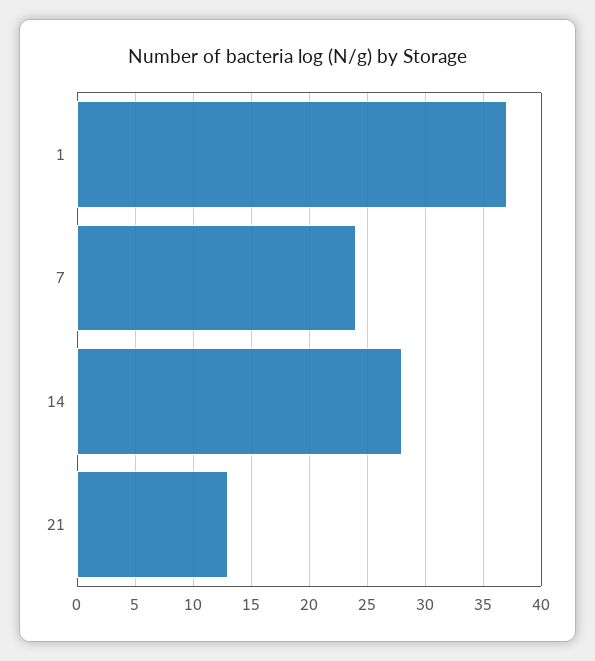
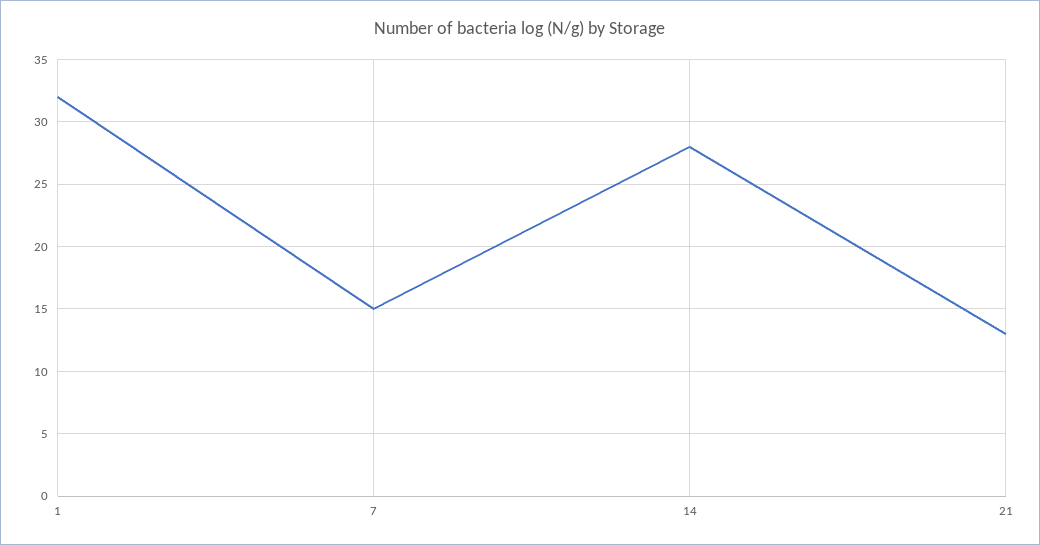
1: 37 -> 32
7: 24 -> 15

